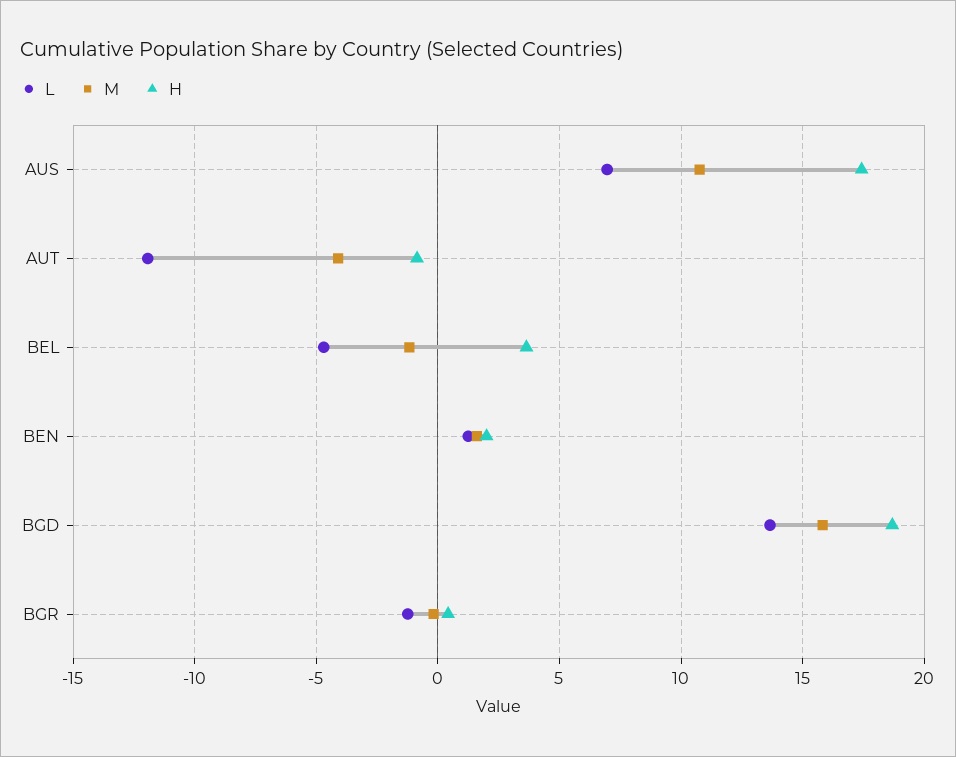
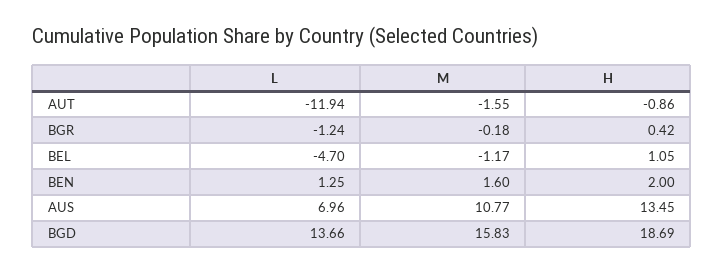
H, AUS: 17.5 -> 13.45
M, AUT: -4 -> -1.55
H, BEL: 3.5 -> 1.05

